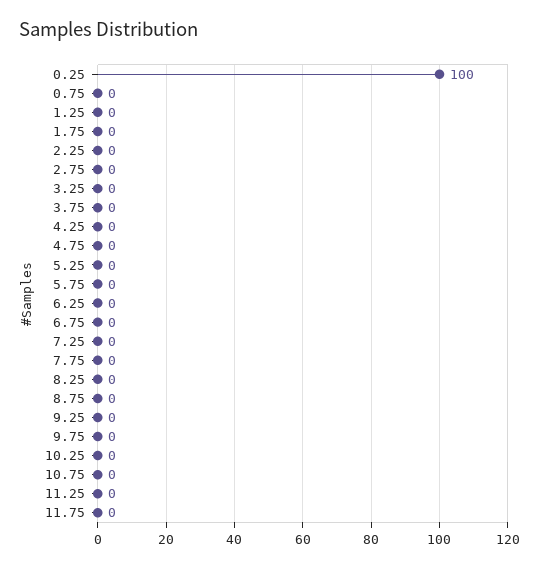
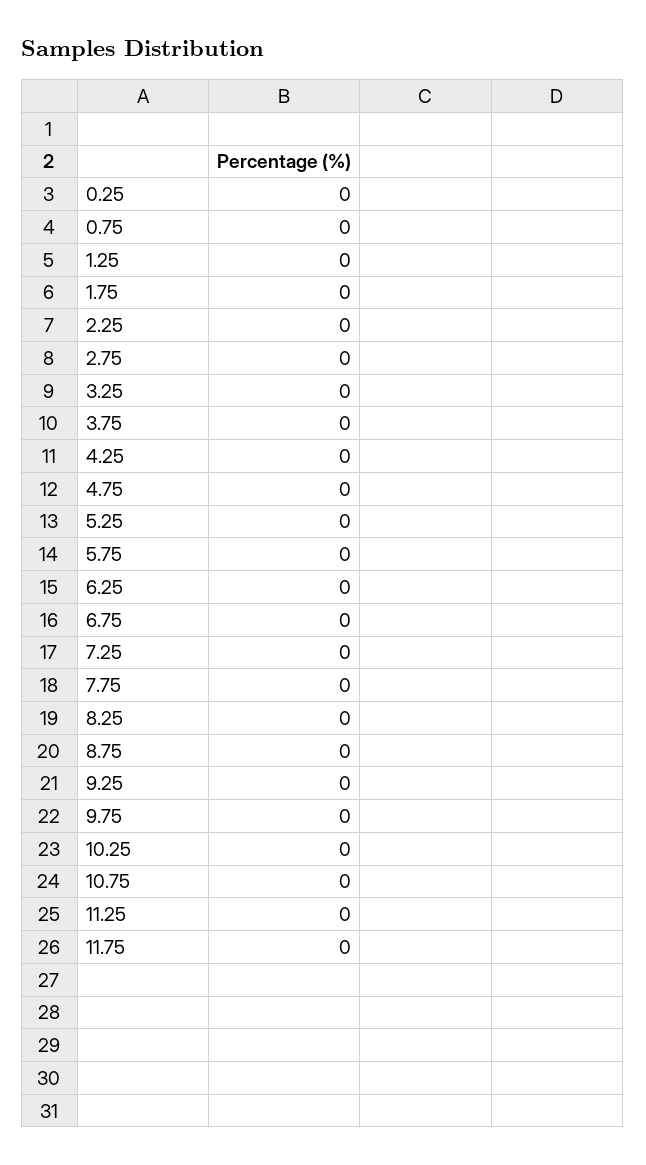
0.25: 100 -> 0

